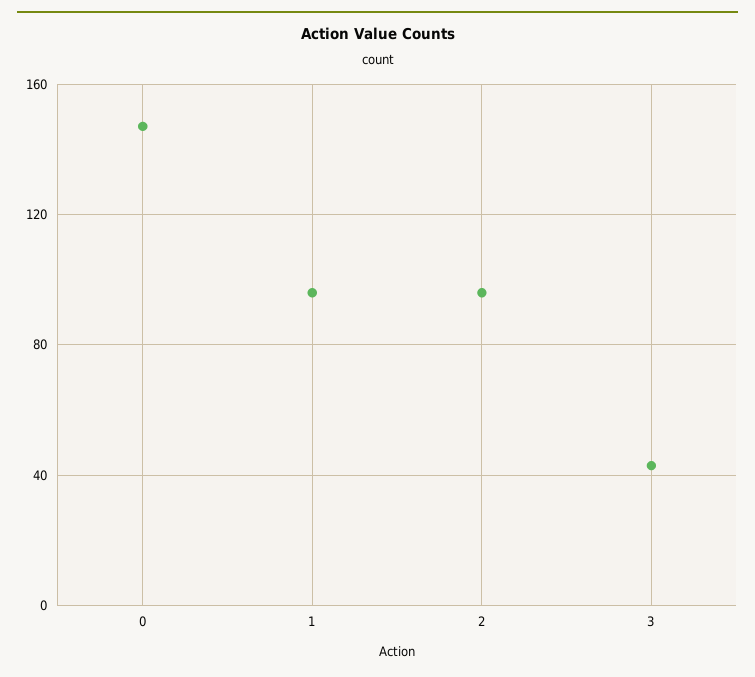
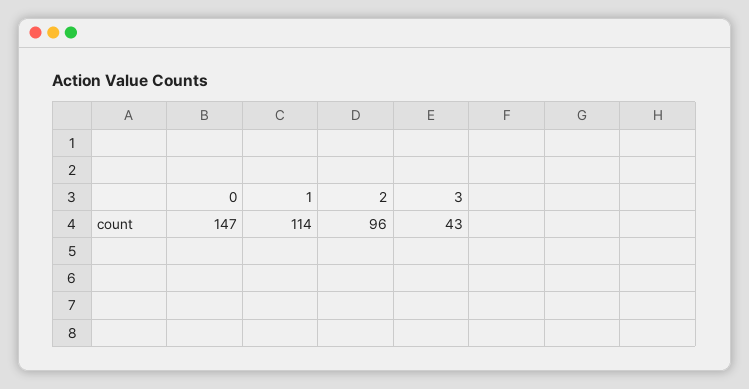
1: 95 -> 114

